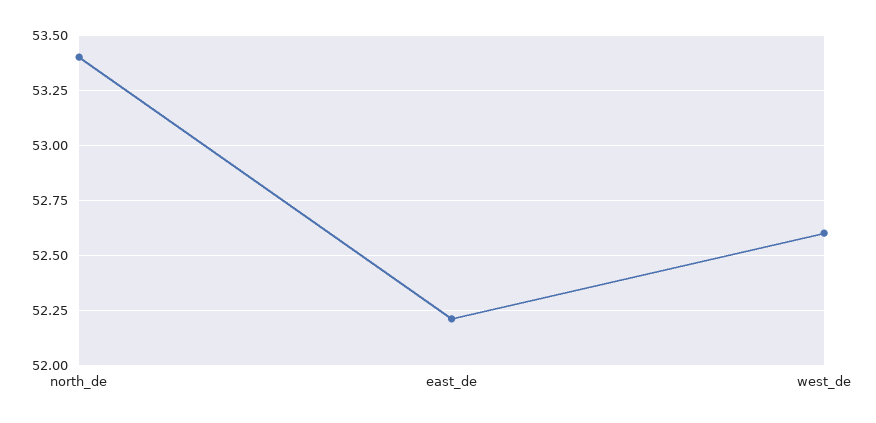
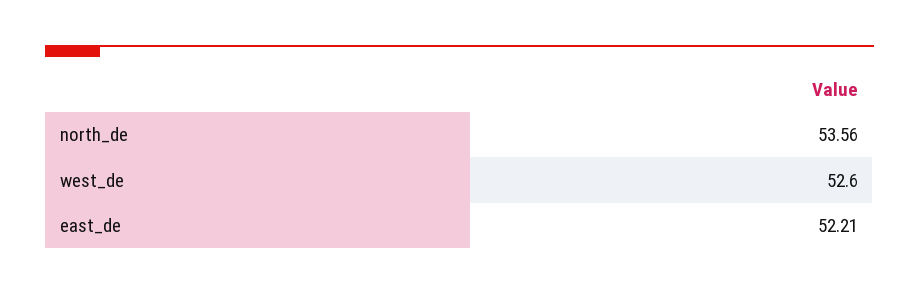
north_de: 53.4 -> 53.56

